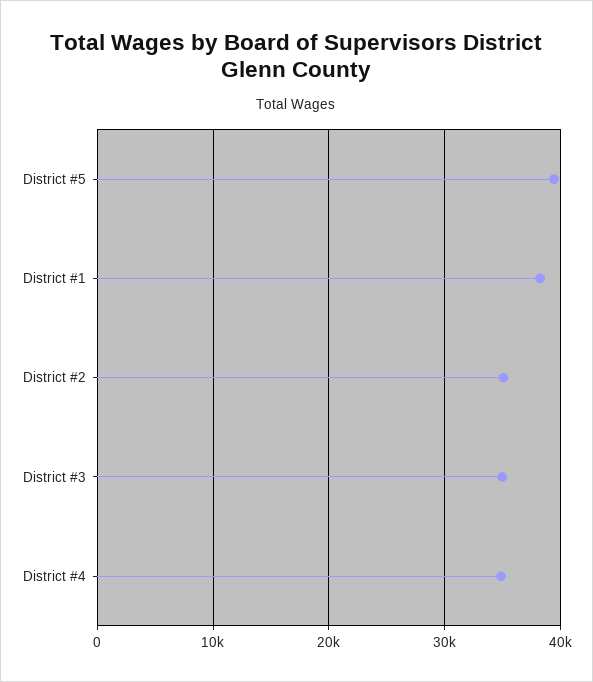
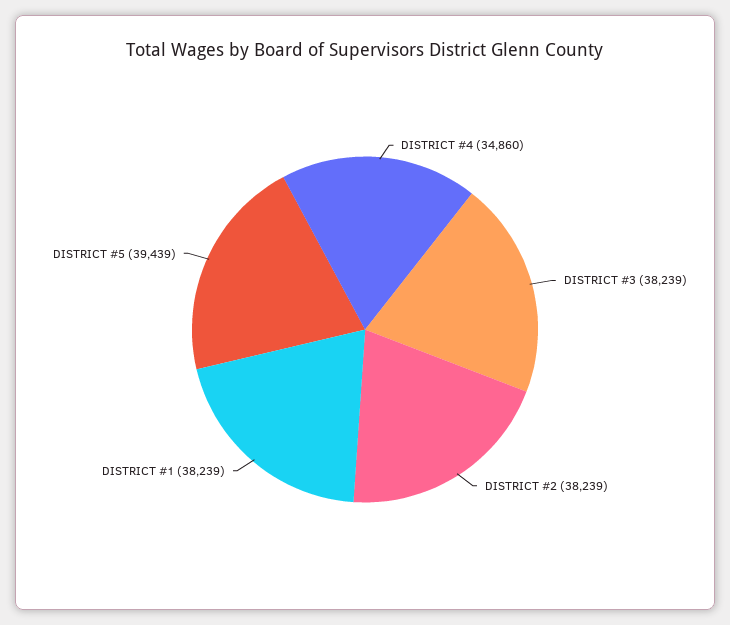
District #2: 35000 -> 38239
District #3: 35000 -> 38239

